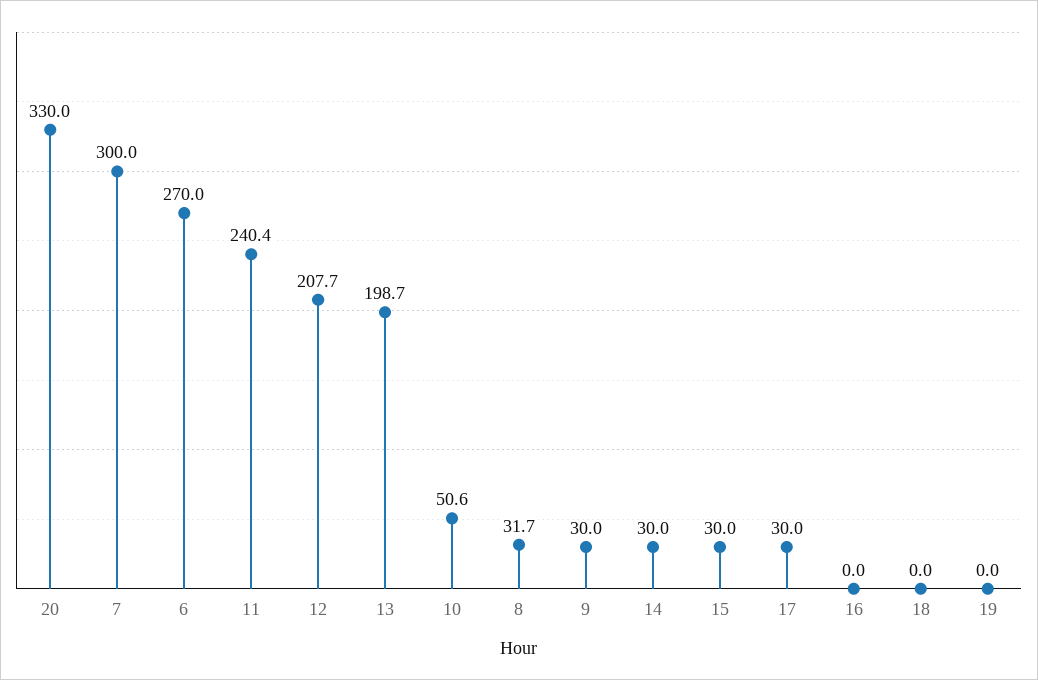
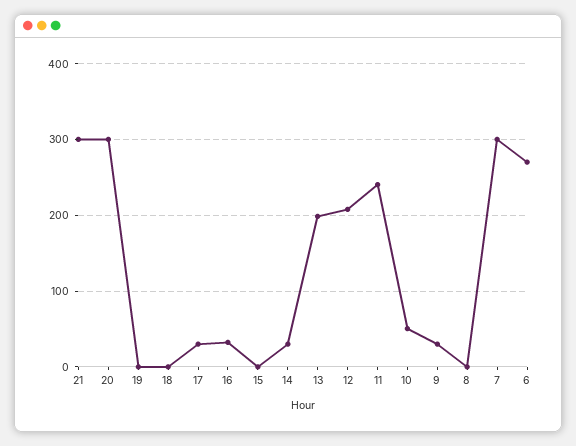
20: 330 -> 300
8: 31.7 -> 0
15: 30 -> 0
16: 0 -> 30
21: none -> 300

